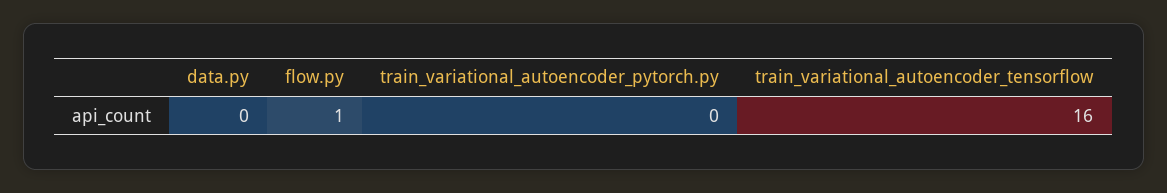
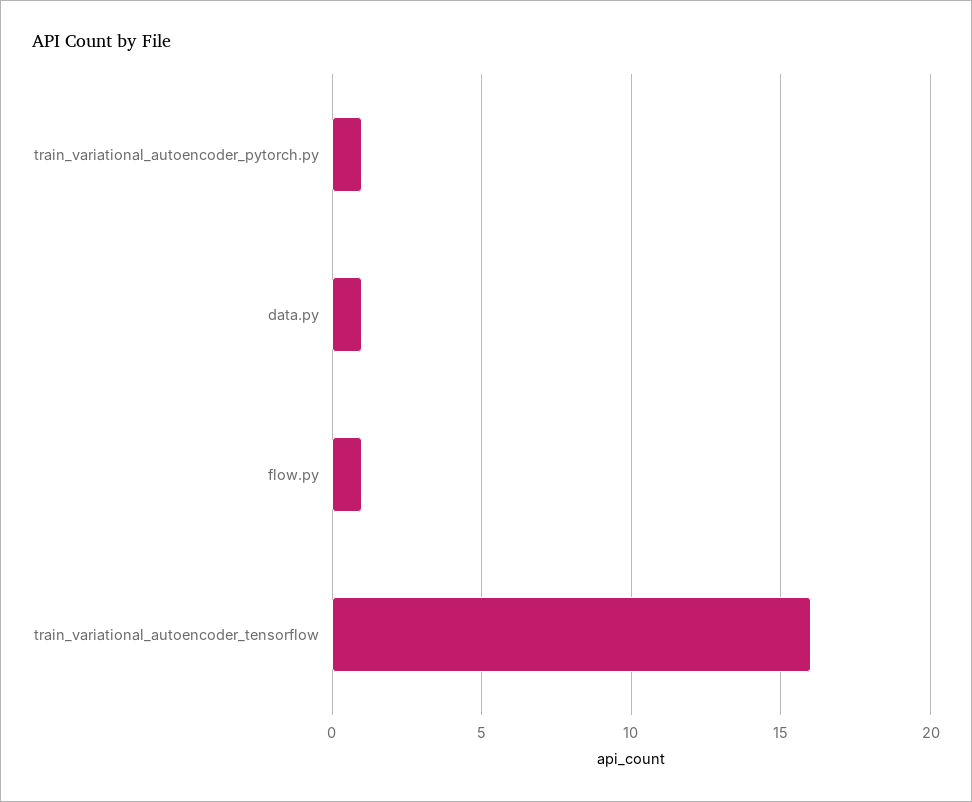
data.py: 0 -> 1
train_variational_autoencoder_pytorch.py: 0 -> 1

